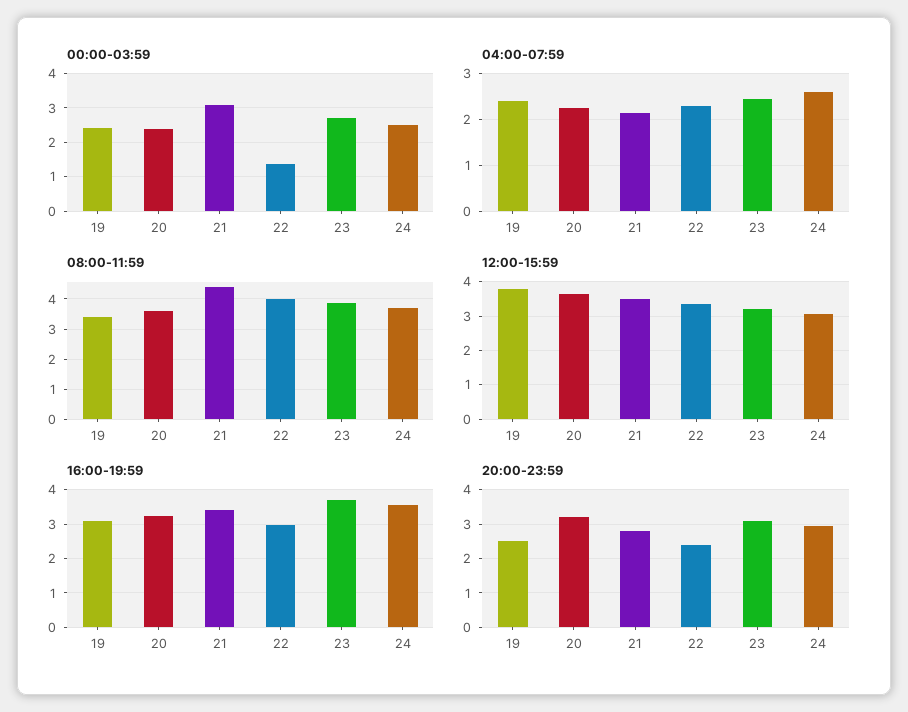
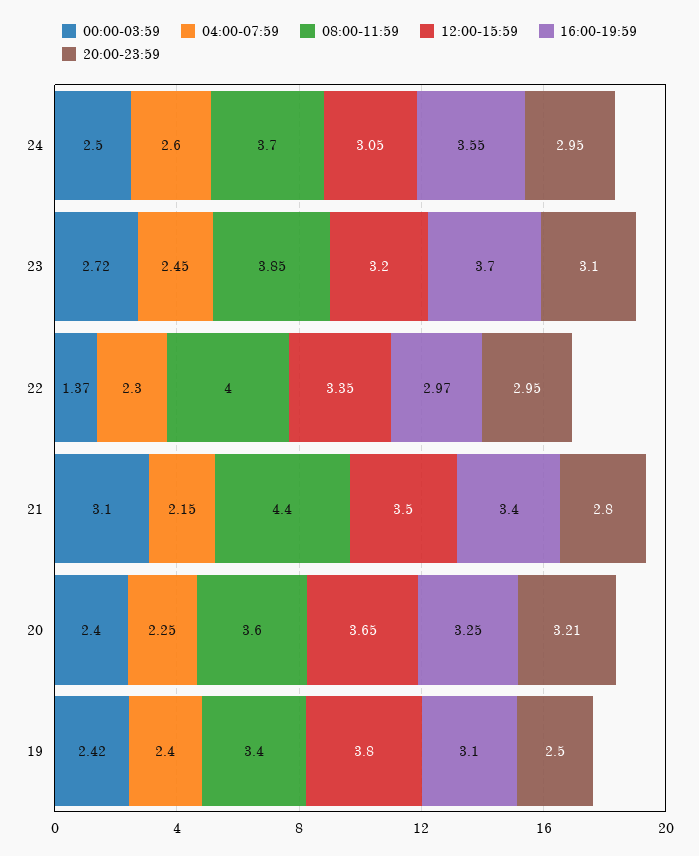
20:00-23:59, 22: 2.4 -> 2.95

